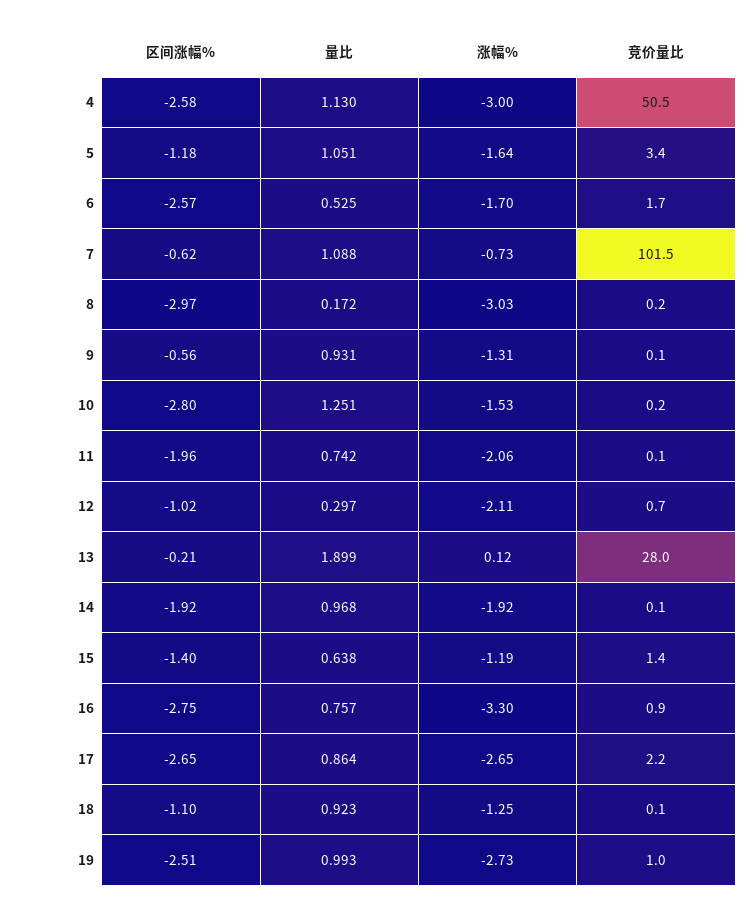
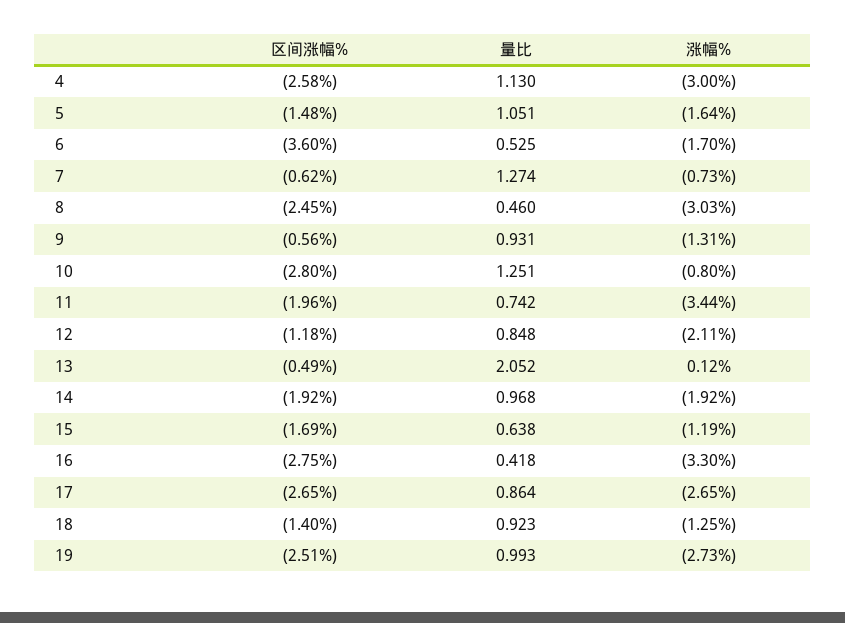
竞价量比, 4: 50.5 -> none
区间涨幅%, 5: -1.18 -> -1.48
竞价量比, 5: 3.4 -> none
区间涨幅%, 6: -2.57 -> -3.6
竞价量比, 6: 1.7 -> none
量比, 7: 1.088 -> 1.274
竞价量比, 7: 101.5 -> none
区间涨幅%, 8: -2.97 -> -2.45
量比, 8: 0.172 -> 0.46
竞价量比, 8: 0.2 -> none
竞价量比, 9: 0.1 -> none
涨幅%, 10: -1.53 -> -0.8
竞价量比, 10: 0.2 -> none
涨幅%, 11: -2.06 -> -3.44
竞价量比, 11: 0.1 -> none
区间涨幅%, 12: -1.02 -> -1.18
量比, 12: 0.297 -> 0.848
竞价量比, 12: 0.7 -> none
区间涨幅%, 13: -0.21 -> -0.49
量比, 13: 1.899 -> 2.052
竞价量比, 13: 28 -> none
竞价量比, 14: 0.1 -> none
区间涨幅%, 15: -1.4 -> -1.69
竞价量比, 15: 1.4 -> none
量比, 16: 0.757 -> 0.418
竞价量比, 16: 0.9 -> none
竞价量比, 17: 2.2 -> none
区间涨幅%, 18: -1.1 -> -1.4
竞价量比, 18: 0.1 -> none
竞价量比, 19: 1 -> none

